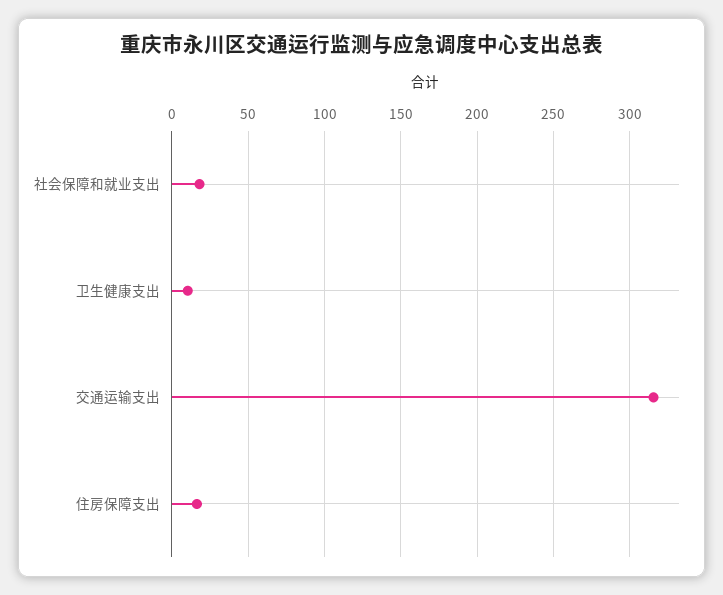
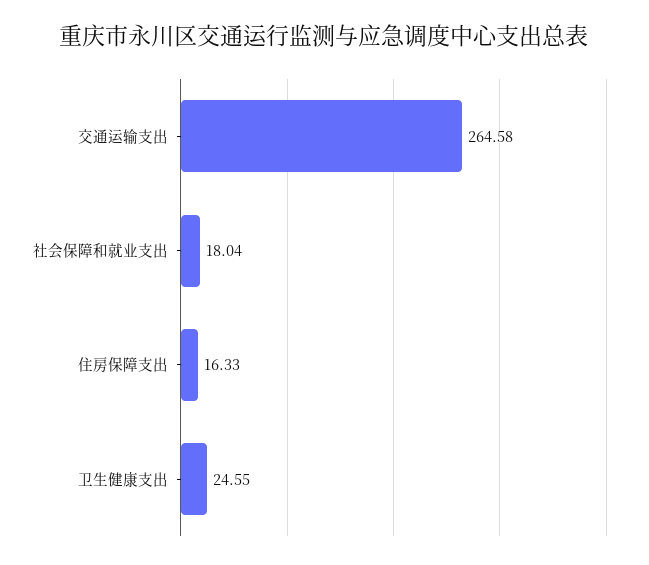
卫生健康支出: 10 -> 24.55
交通运输支出: 315 -> 264.58

